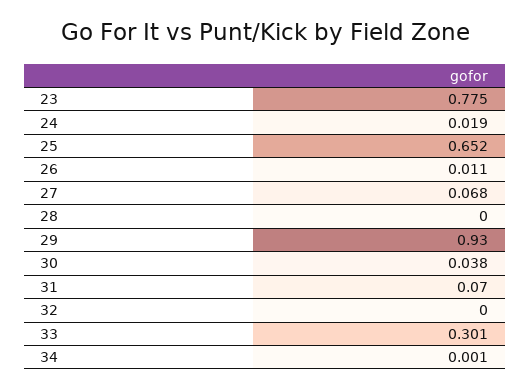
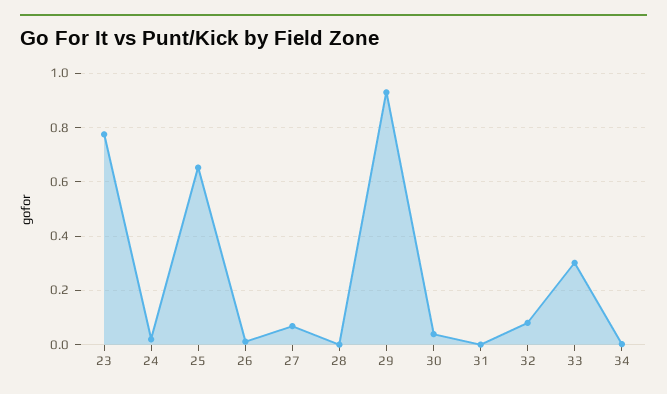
31: 0.07 -> 0
32: 0 -> 0.075

